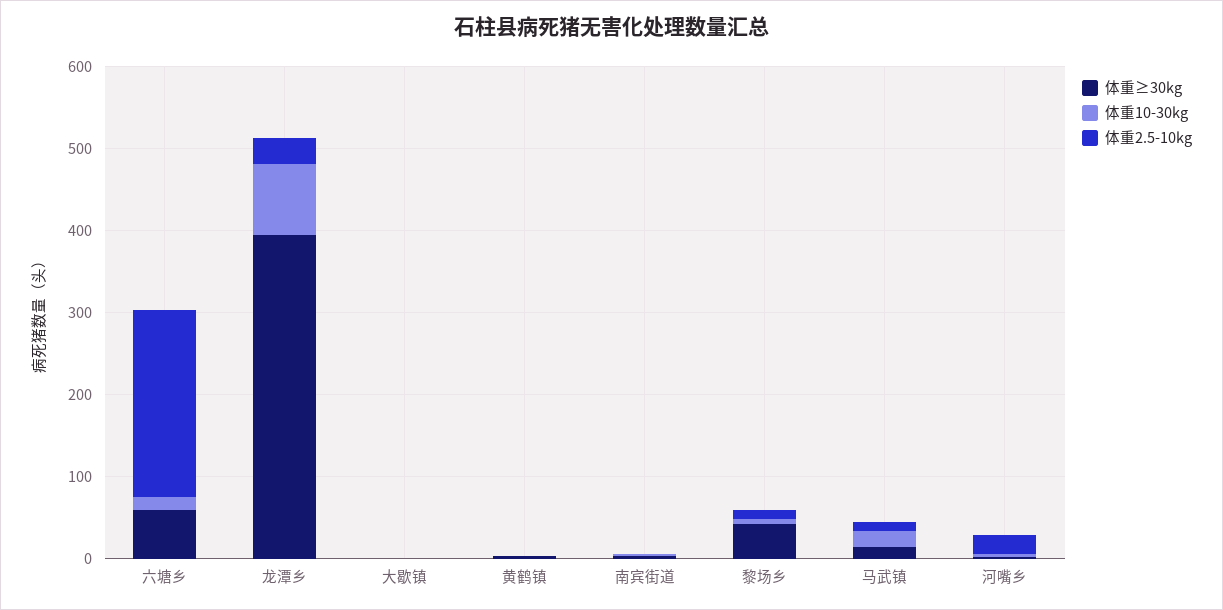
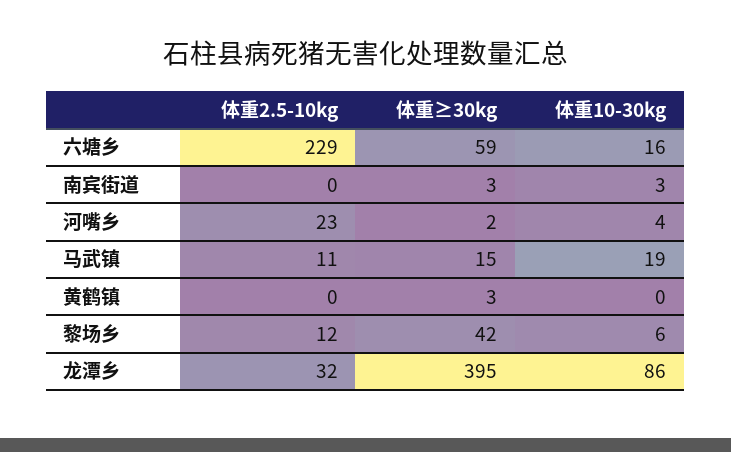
体重≥30kg, 大歇镇: 0 -> none
体重10-30kg, 大歇镇: 0 -> none
体重2.5-10kg, 大歇镇: 0 -> none

